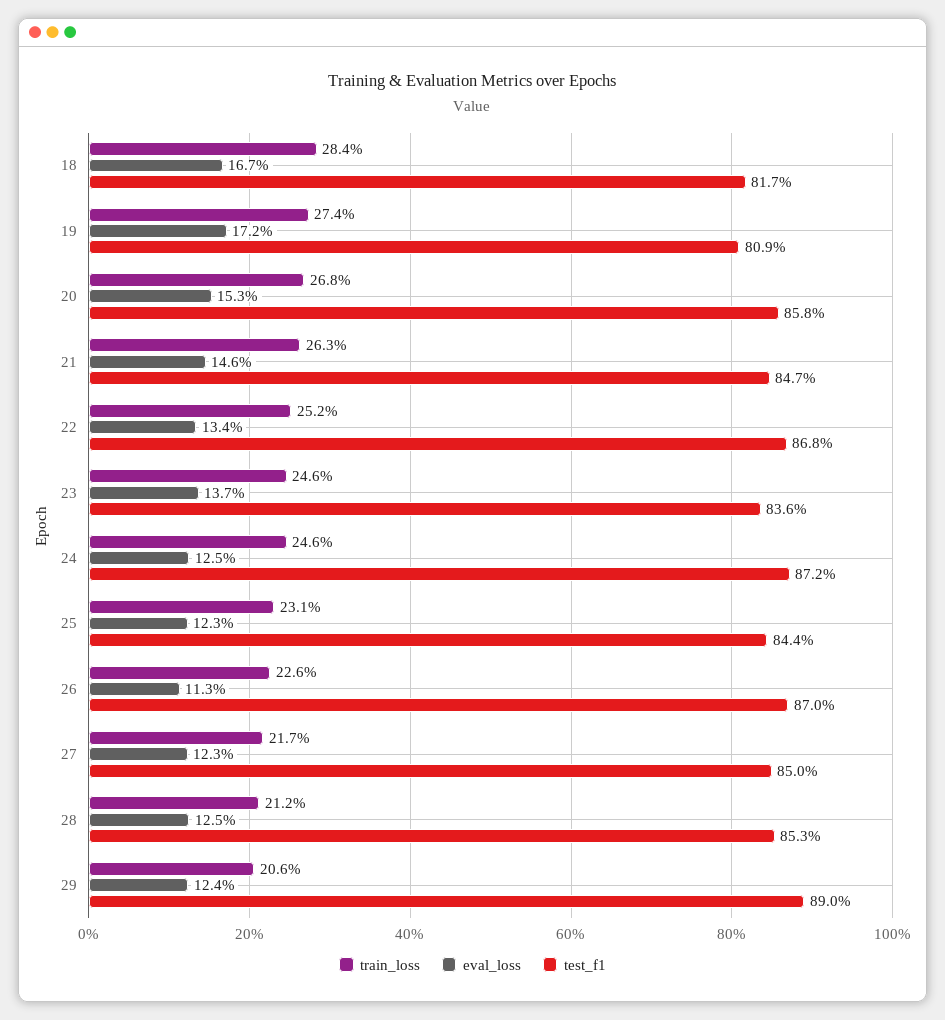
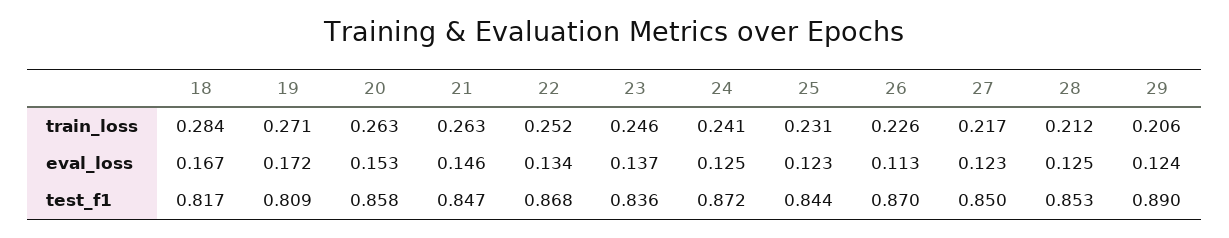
train_loss, 19: 0.274 -> 0.271
train_loss, 20: 0.268 -> 0.263
train_loss, 24: 0.246 -> 0.241

